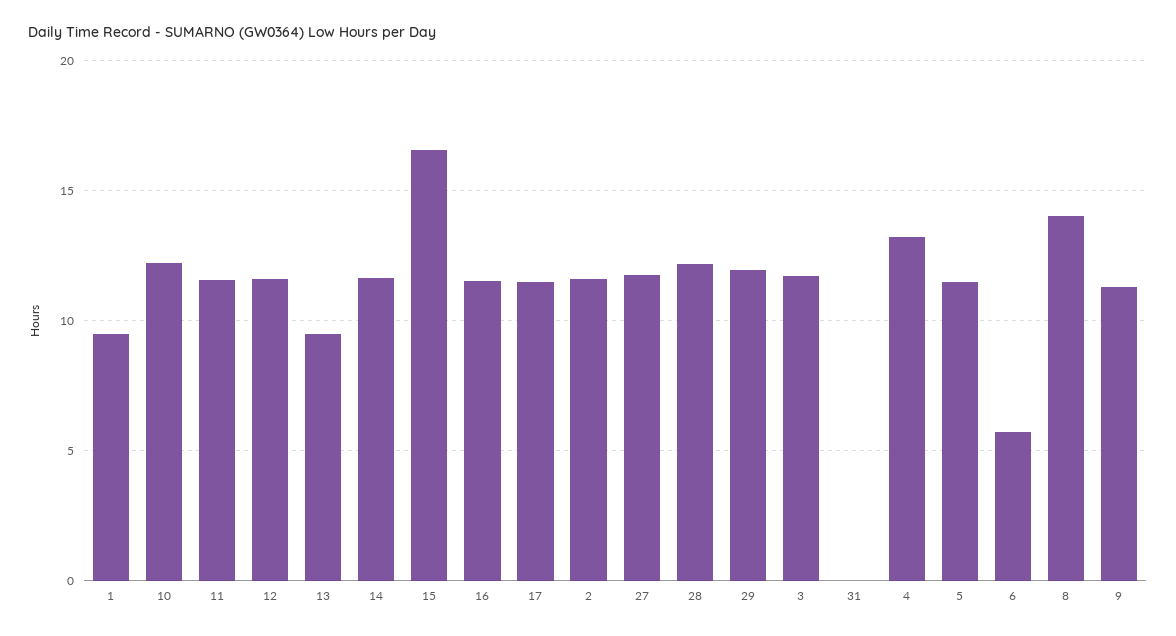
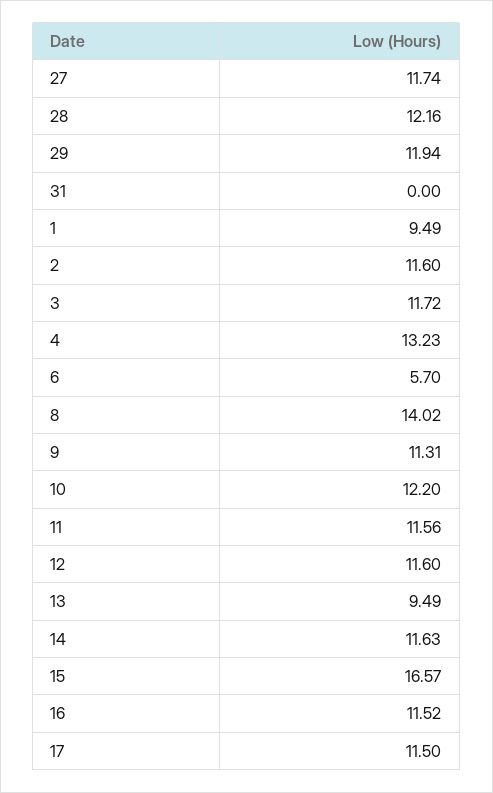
5: 11.5 -> none

